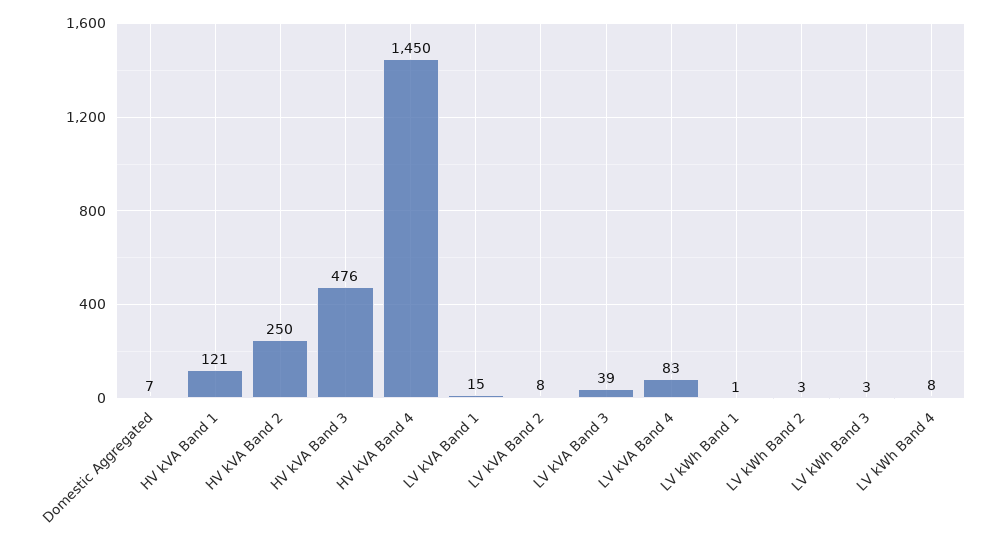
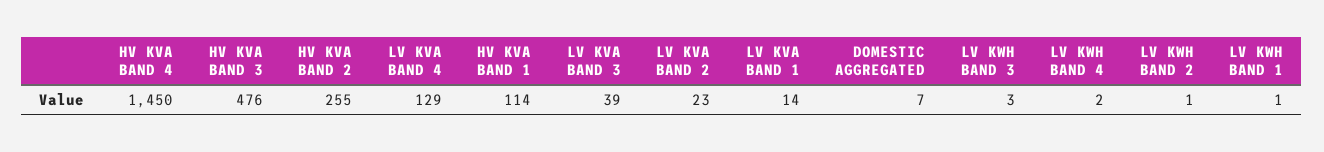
HV kVA Band 1: 121 -> 114
HV kVA Band 2: 250 -> 255
LV kVA Band 1: 15 -> 14
LV kVA Band 2: 8 -> 23
LV kVA Band 4: 83 -> 129
LV kWh Band 2: 3 -> 1
LV kWh Band 4: 8 -> 2

